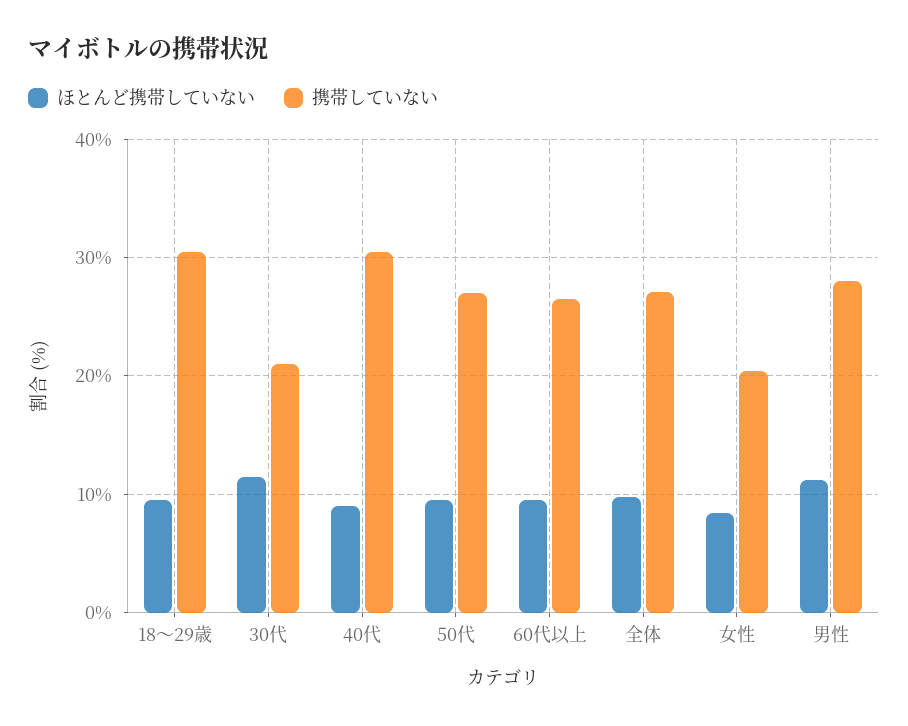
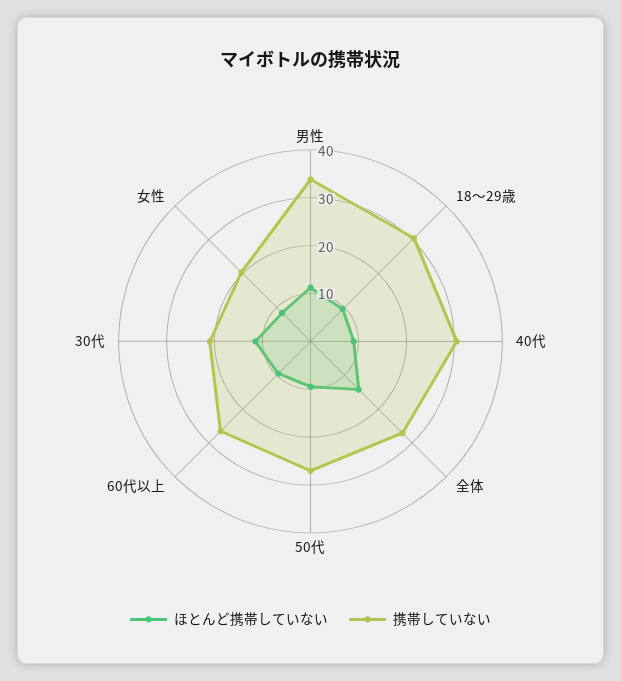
ほとんど携帯していない, 全体: 10 -> 14
携帯していない, 男性: 28 -> 34

